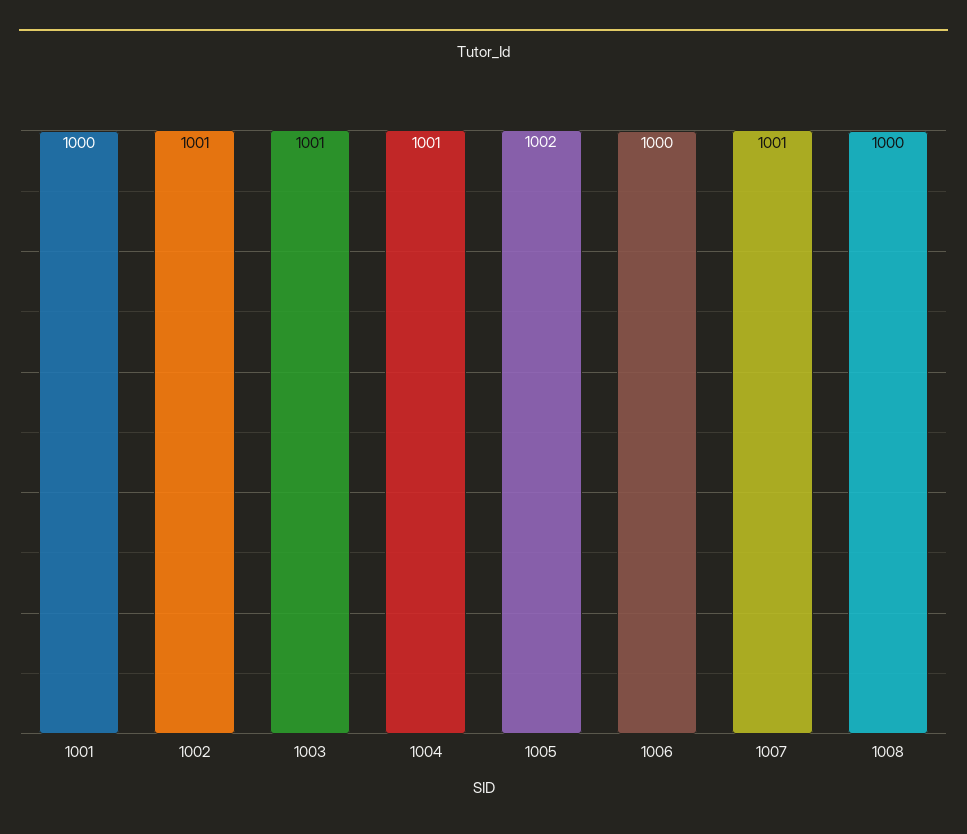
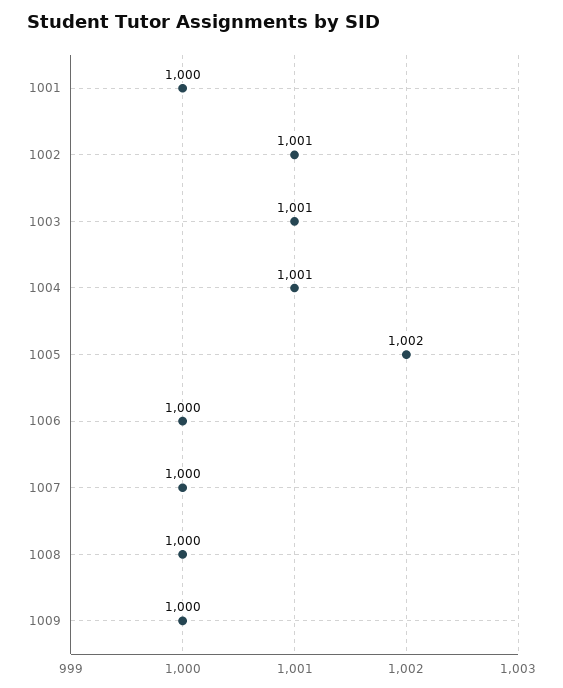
1007: 1001 -> 1000
1009: none -> 1000

